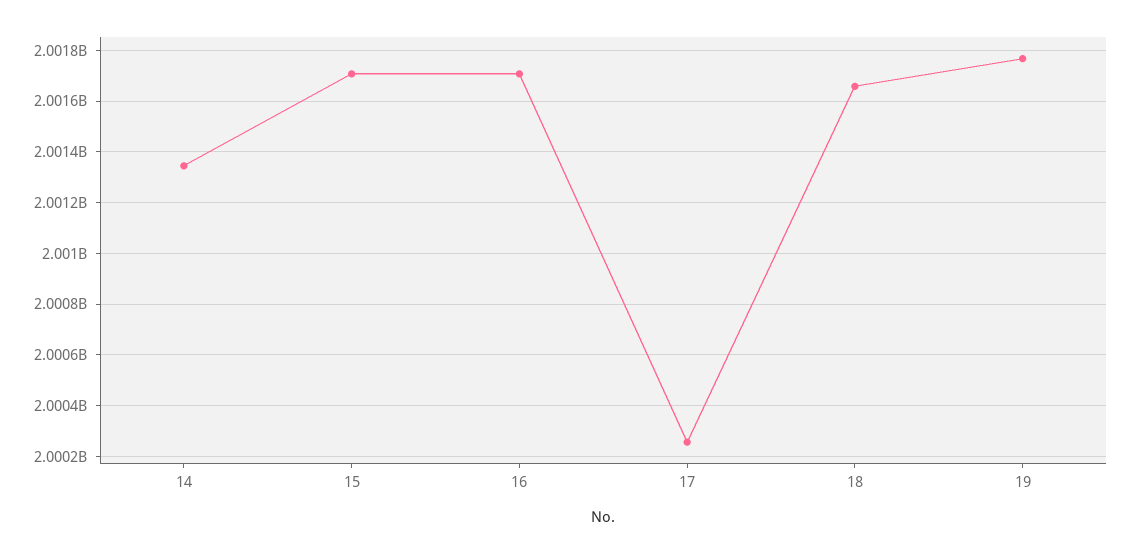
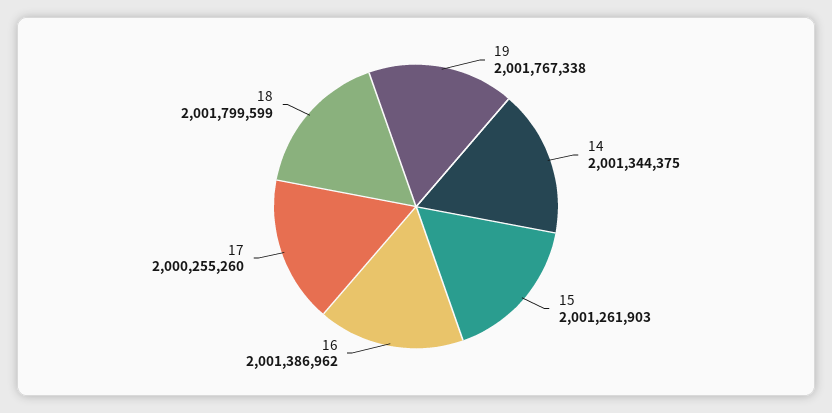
15: 2001700000 -> 2001261903
16: 2001700000 -> 2001386962
18: 2001650000 -> 2001799599

